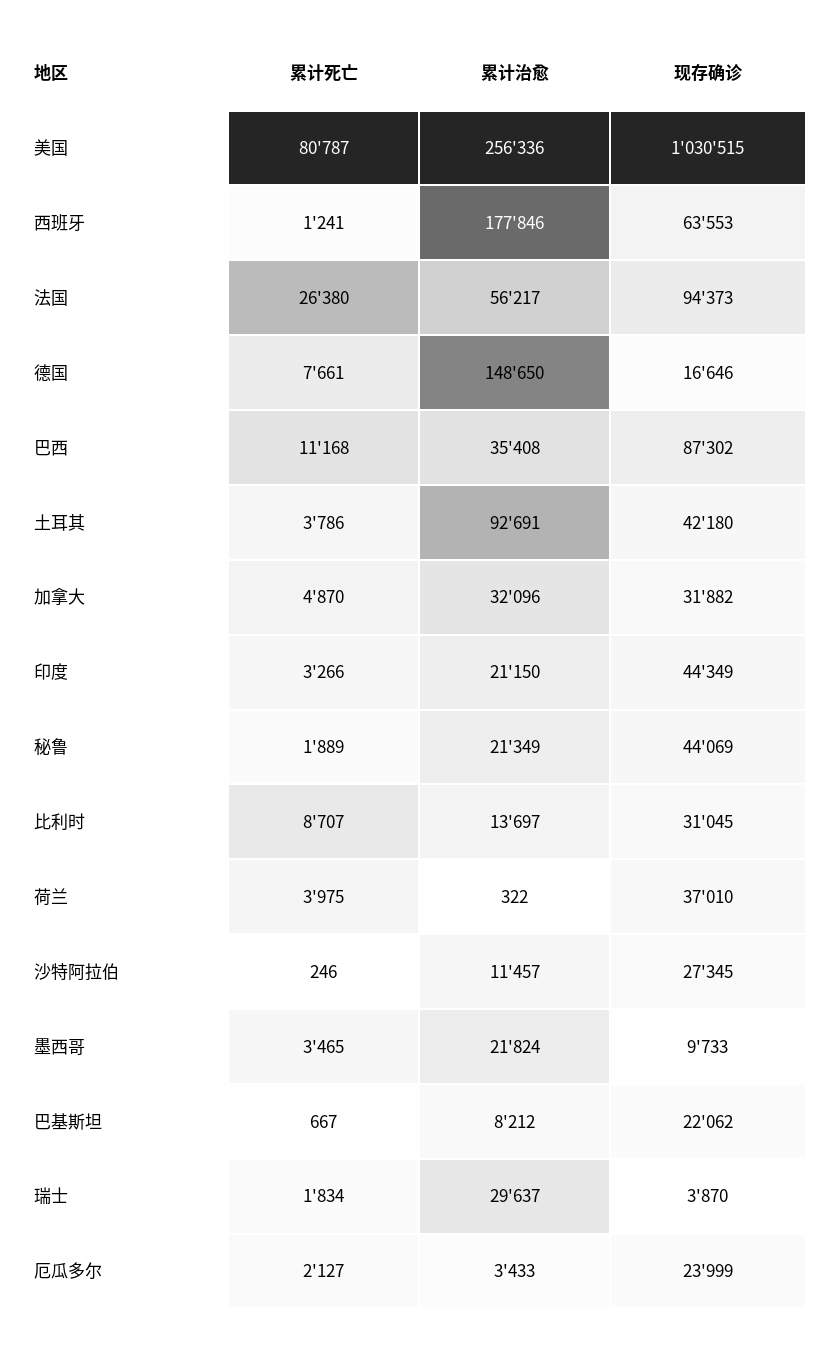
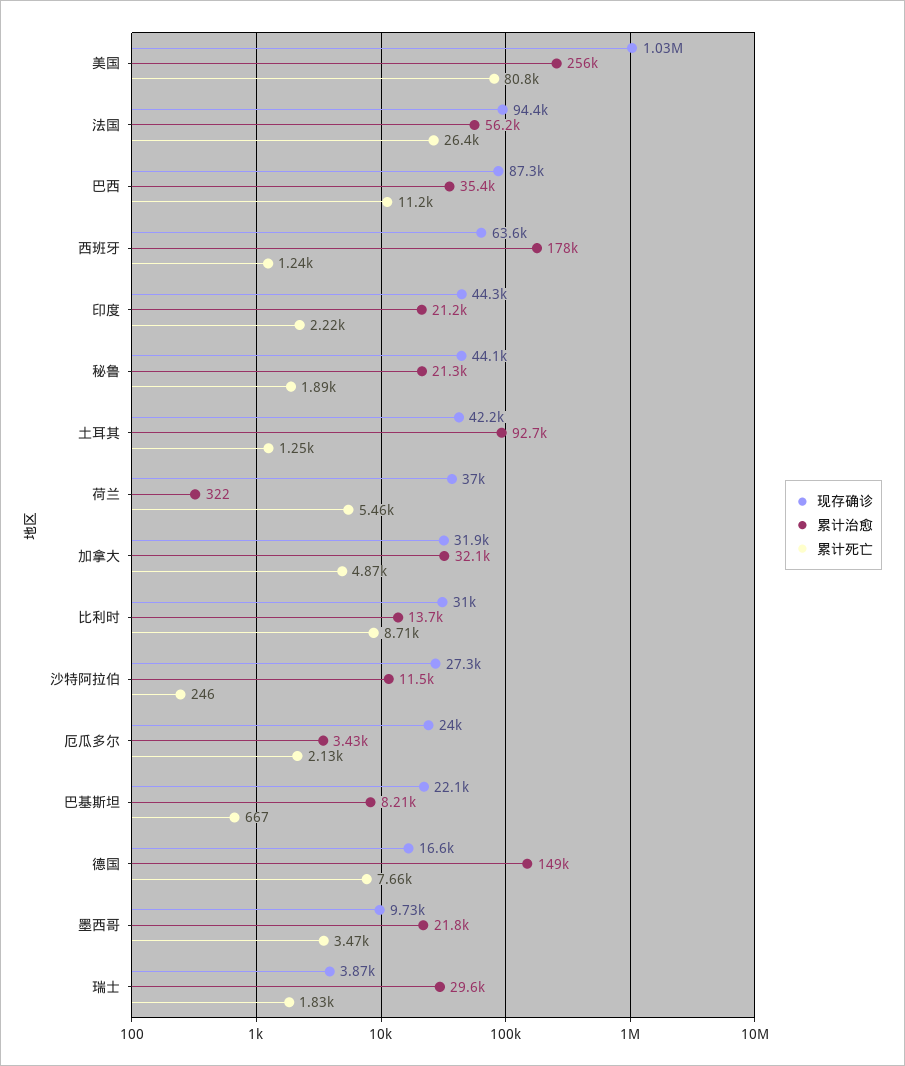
累计死亡, 土耳其: 3786 -> 1250
累计死亡, 印度: 3266 -> 2220
累计死亡, 荷兰: 3975 -> 5460

